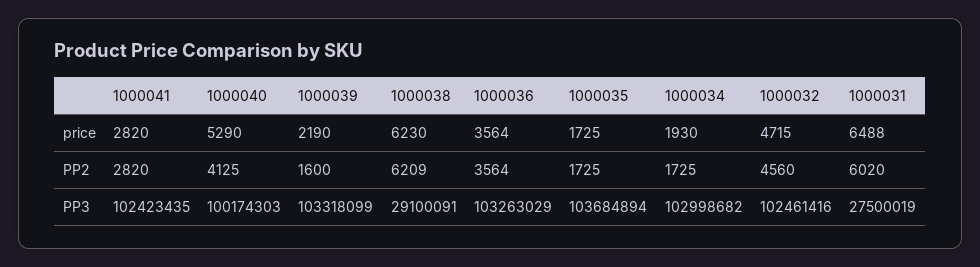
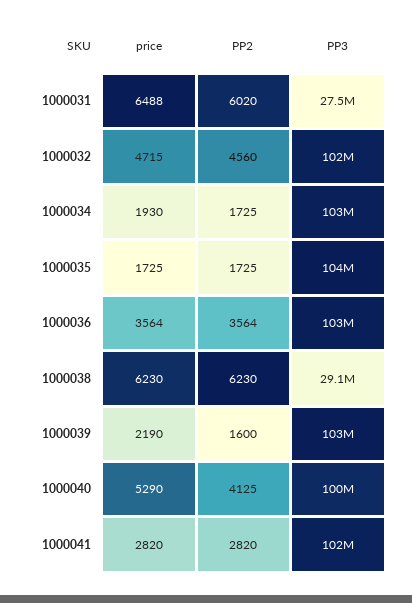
1000038, PP2: 6209 -> 6230

